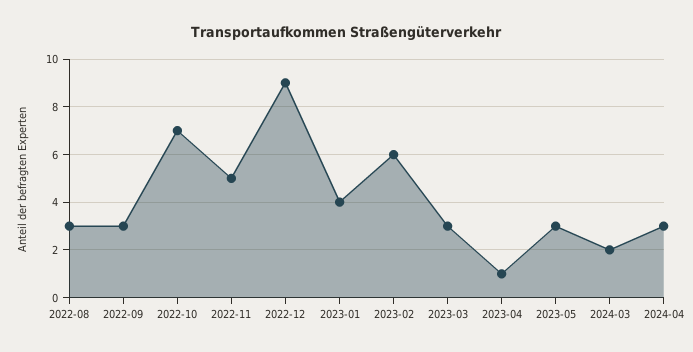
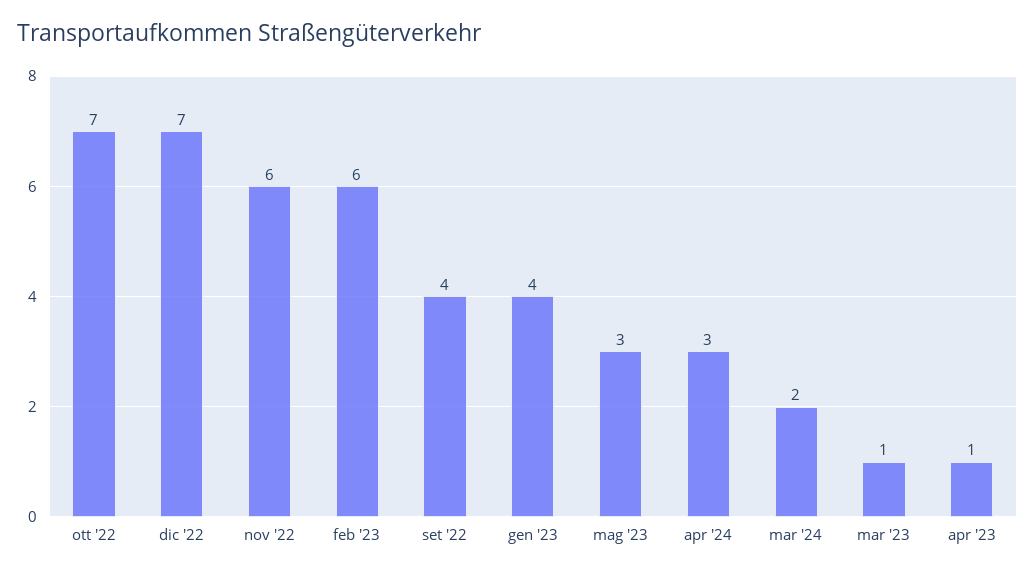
2022-08: 3 -> none
2022-09: 3 -> 4
2022-11: 5 -> 6
2022-12: 9 -> 7
2023-03: 3 -> 1

